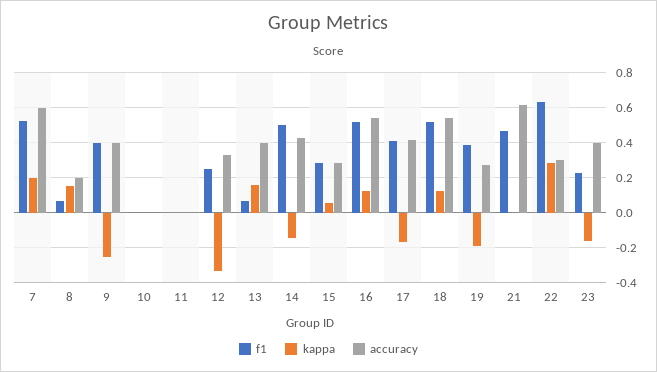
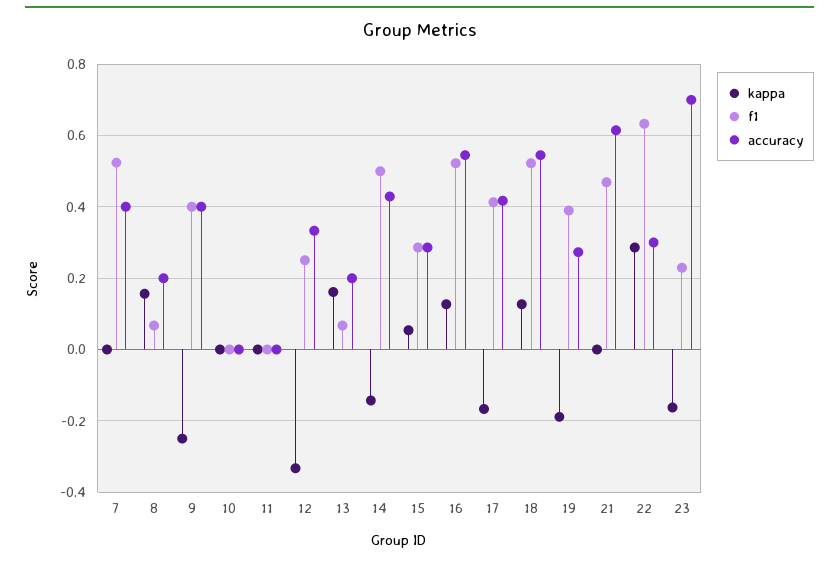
kappa, 7: 0.2 -> 0
accuracy, 7: 0.6 -> 0.4
accuracy, 13: 0.4 -> 0.2
accuracy, 23: 0.4 -> 0.7

